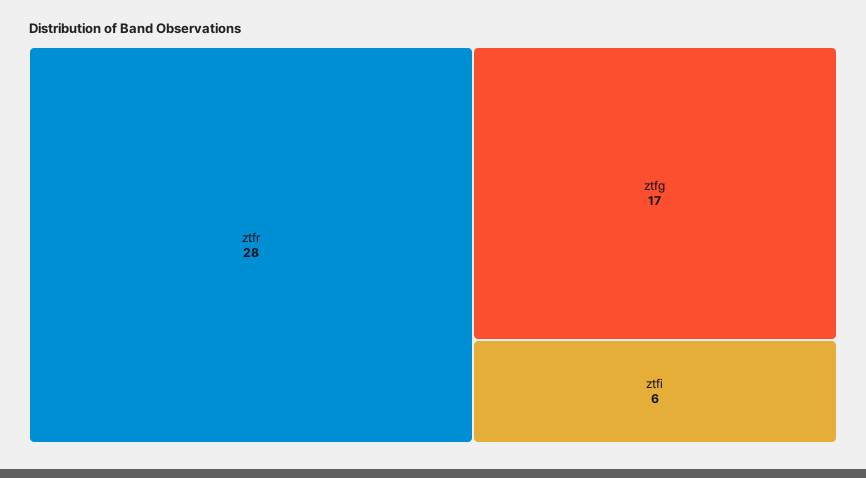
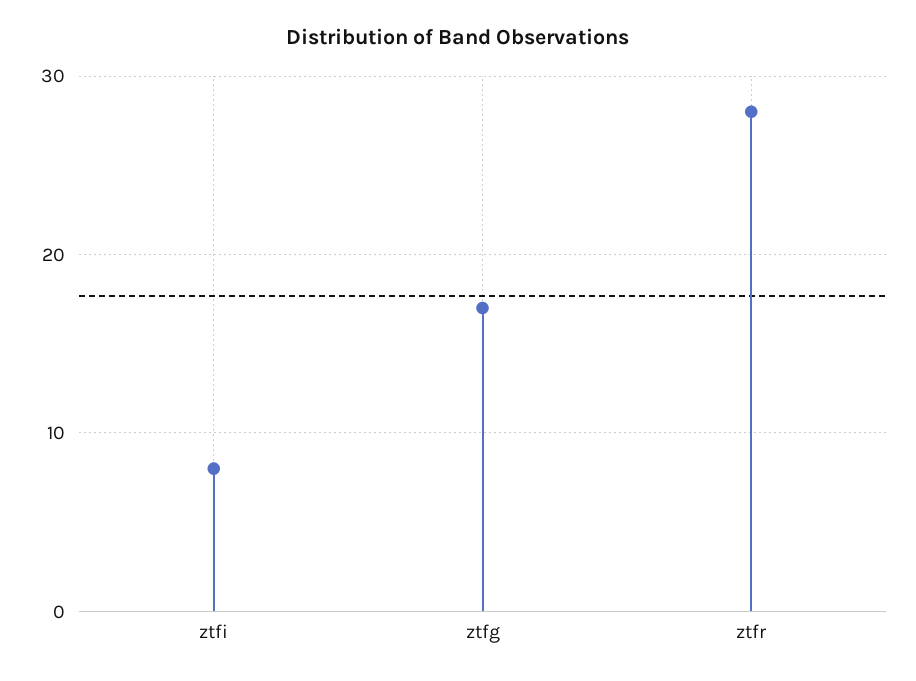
ztfi: 6 -> 8

